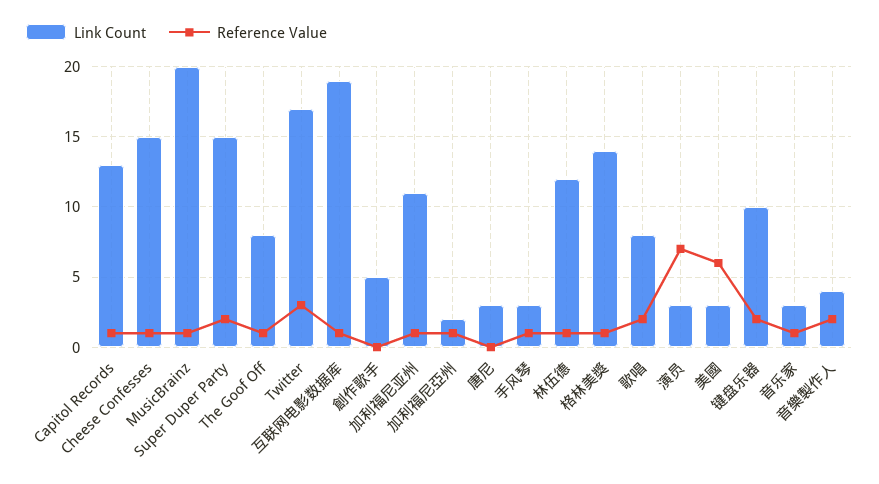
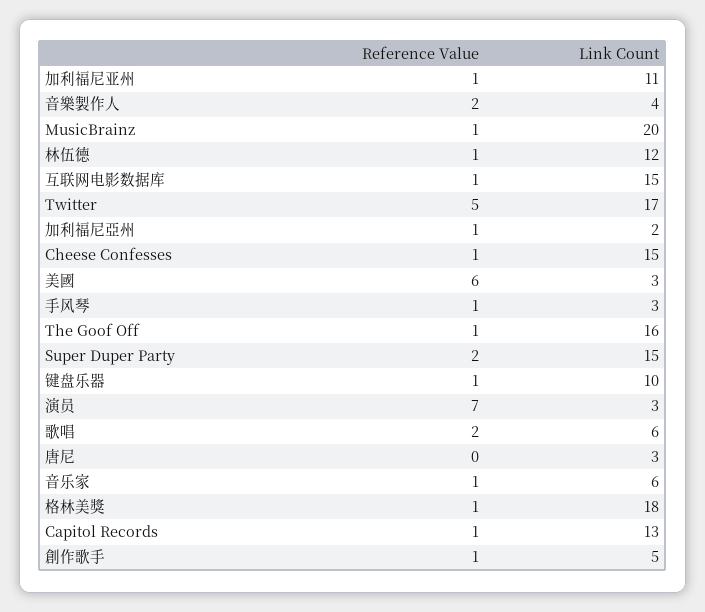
Link Count, The Goof Off: 8 -> 16
Reference Value, Twitter: 3 -> 5
Link Count, 互联网电影数据库: 19 -> 15
Reference Value, 創作歌手: 0 -> 1
Link Count, 格林美獎: 14 -> 18
Link Count, 歌唱: 8 -> 6
Reference Value, 键盘乐器: 2 -> 1
Link Count, 音乐家: 3 -> 6

